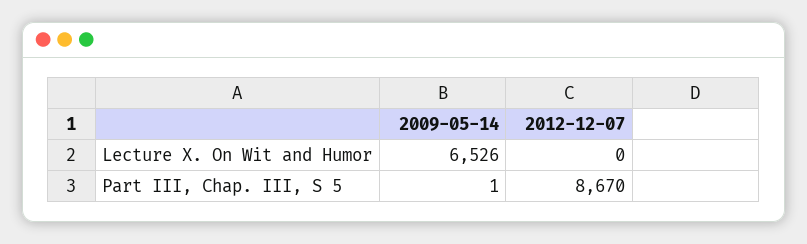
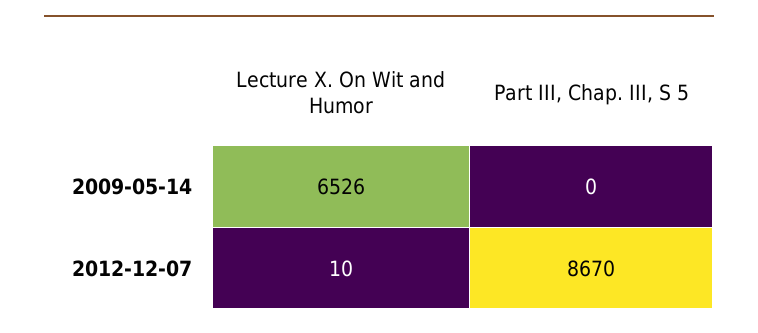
2012-12-07, Lecture X. On Wit and Humor: 0 -> 10
2009-05-14, Part III, Chap. III, S 5: 1 -> 0

